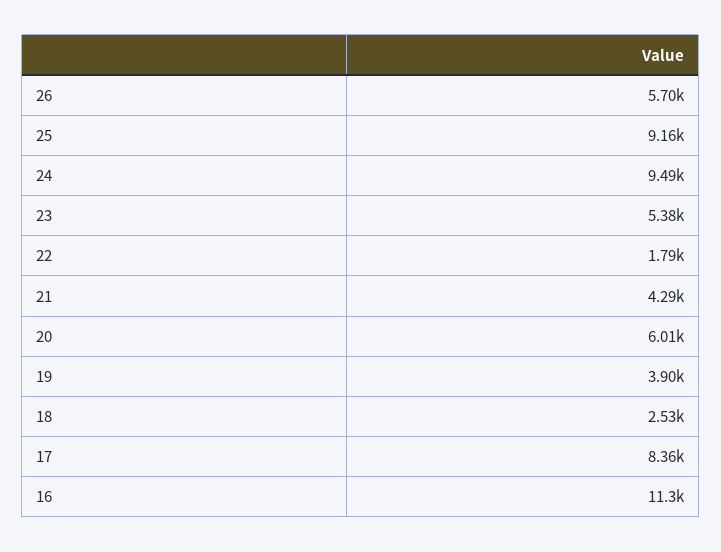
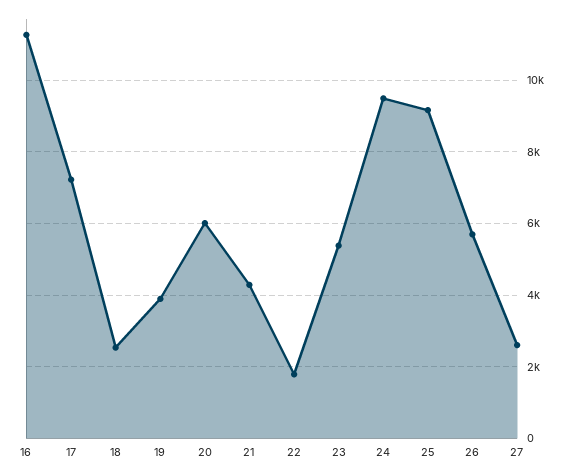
17: 8360 -> 7200
27: none -> 2600

